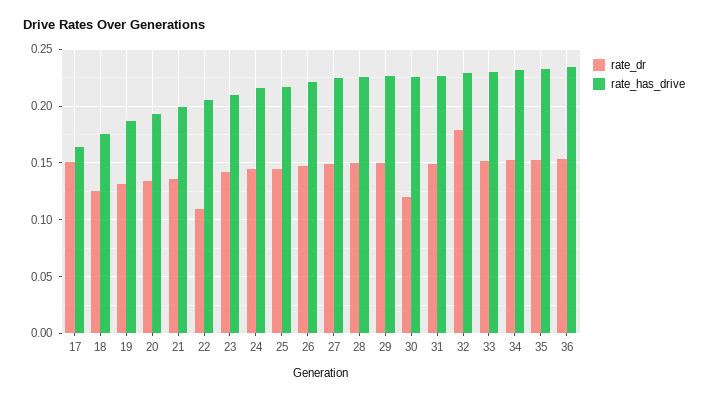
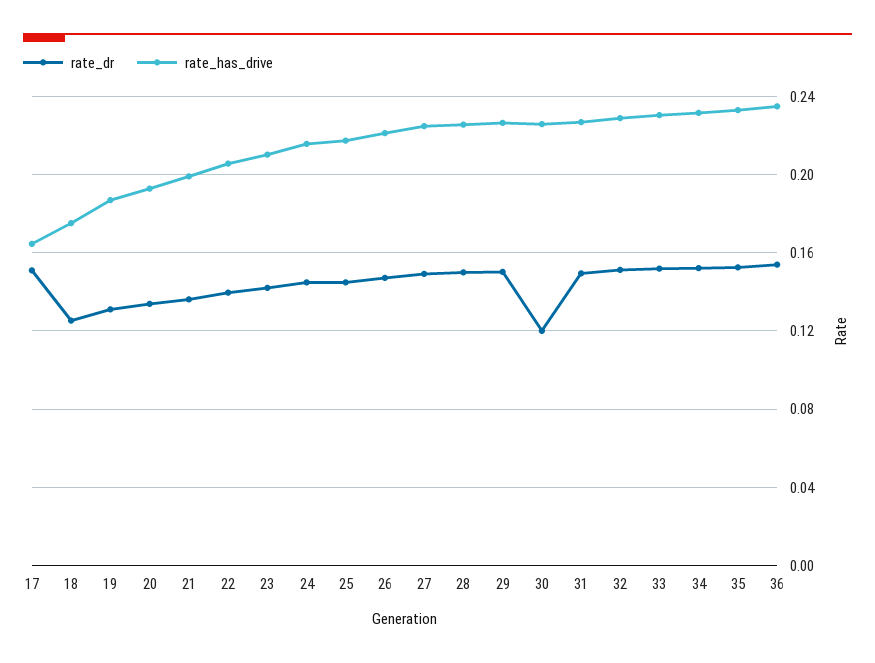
rate_dr, 22: 0.11 -> 0.14
rate_dr, 32: 0.18 -> 0.15

